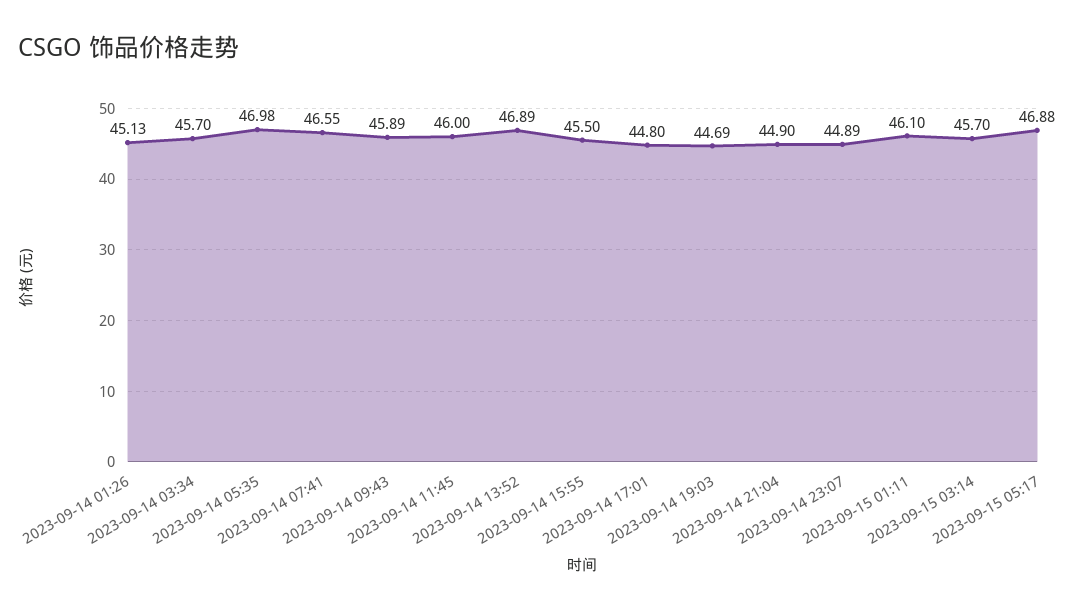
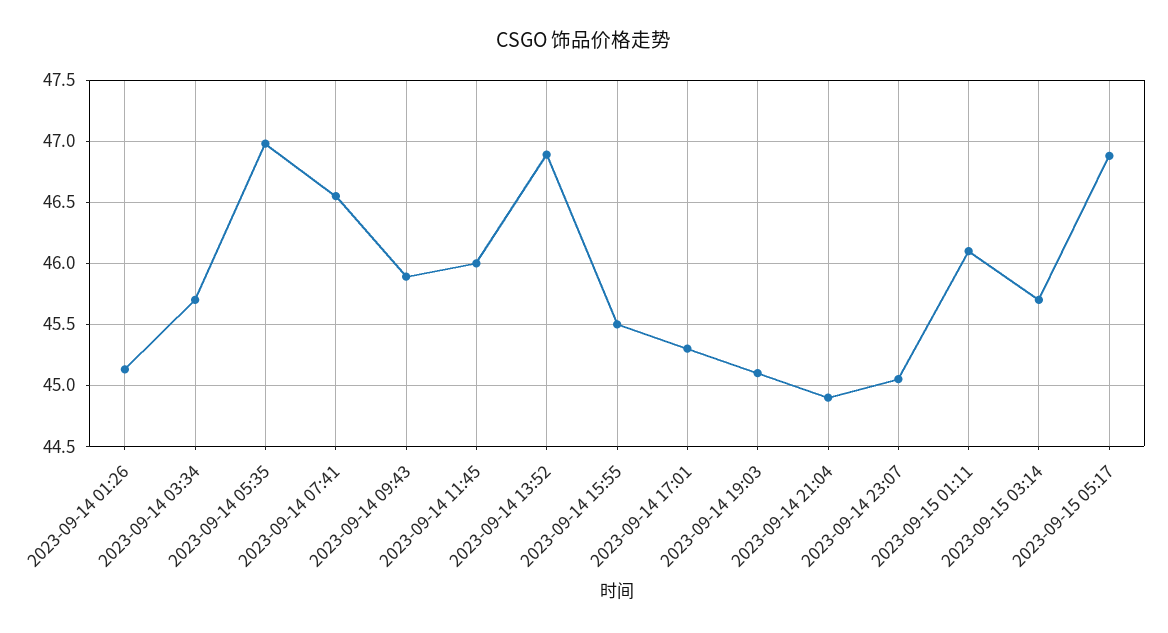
2023-09-14 17:01: 44.8 -> 45.3
2023-09-14 19:03: 44.69 -> 45.1
2023-09-14 23:07: 44.89 -> 45.05

